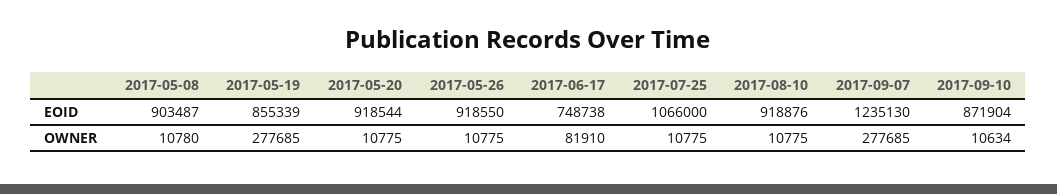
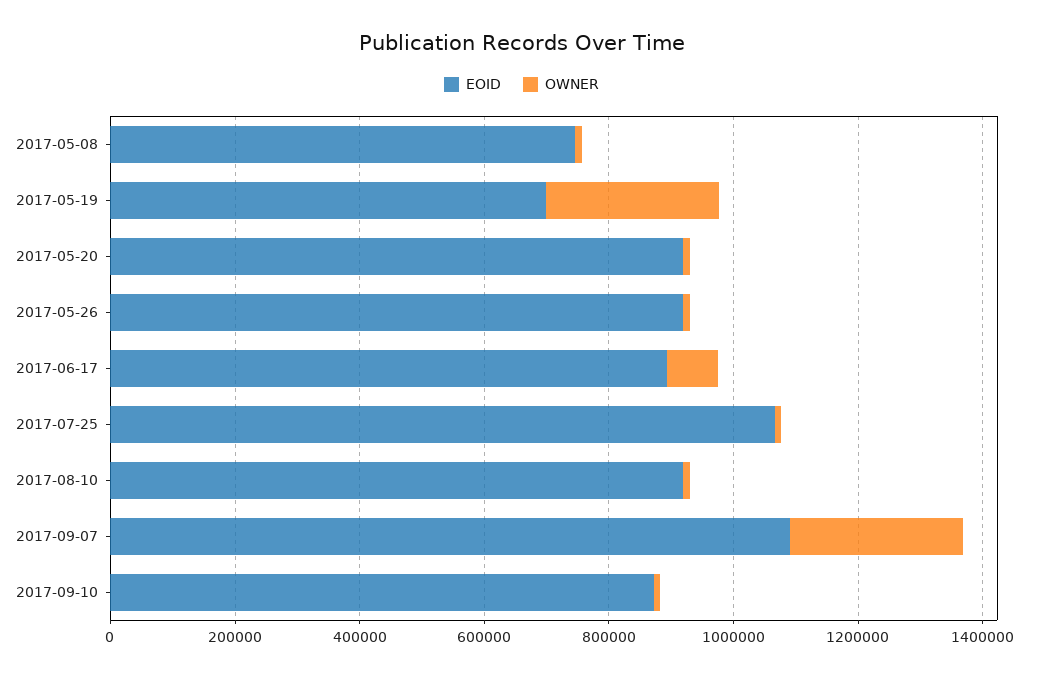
EOID, 2017-05-08: 903487 -> 750000
EOID, 2017-05-19: 855339 -> 700000
EOID, 2017-06-17: 748738 -> 900000
EOID, 2017-09-07: 1235130 -> 1100000

